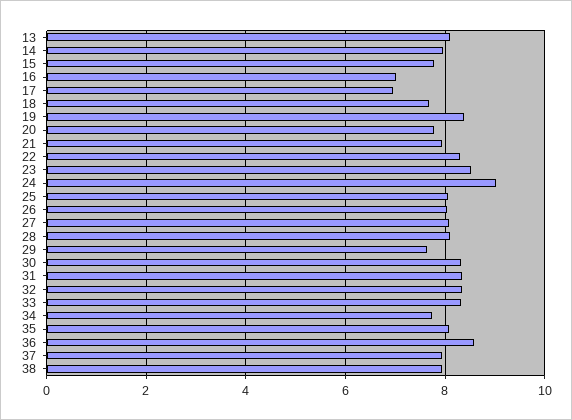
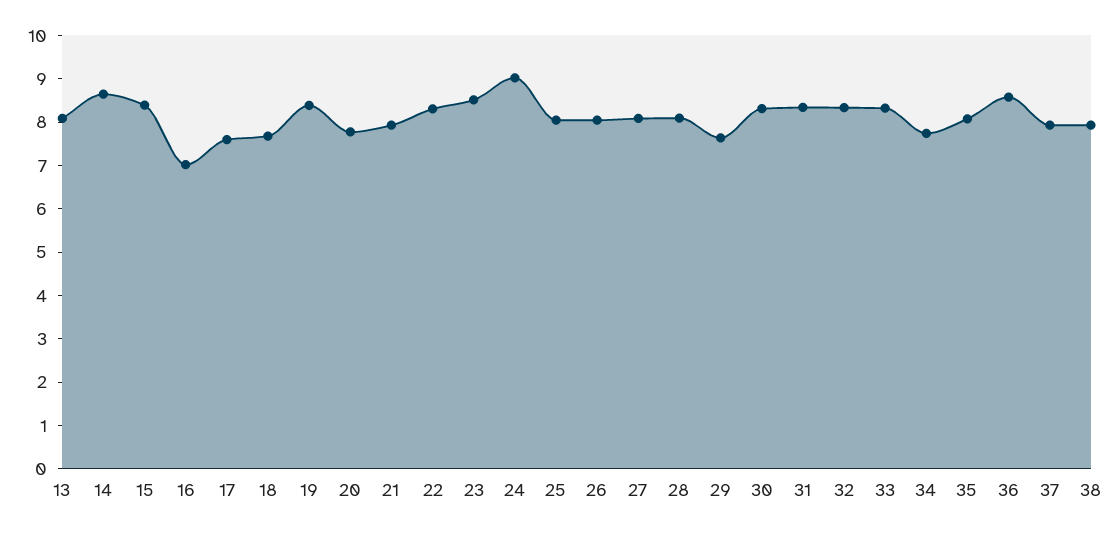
14: 8 -> 8.6
15: 7.8 -> 8.4
17: 7 -> 7.6

